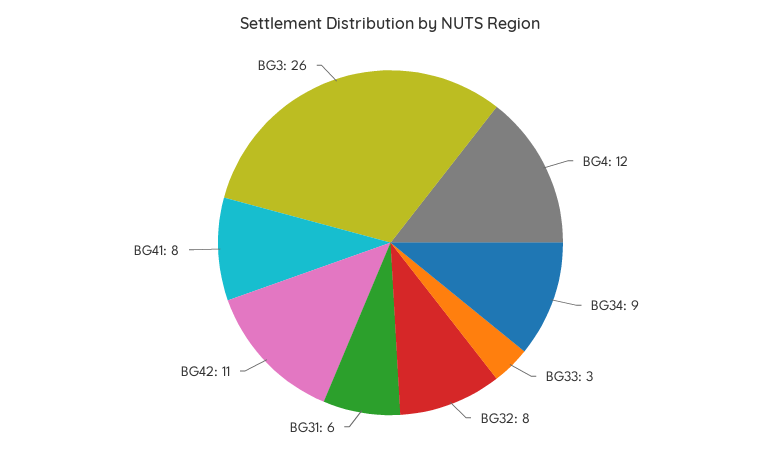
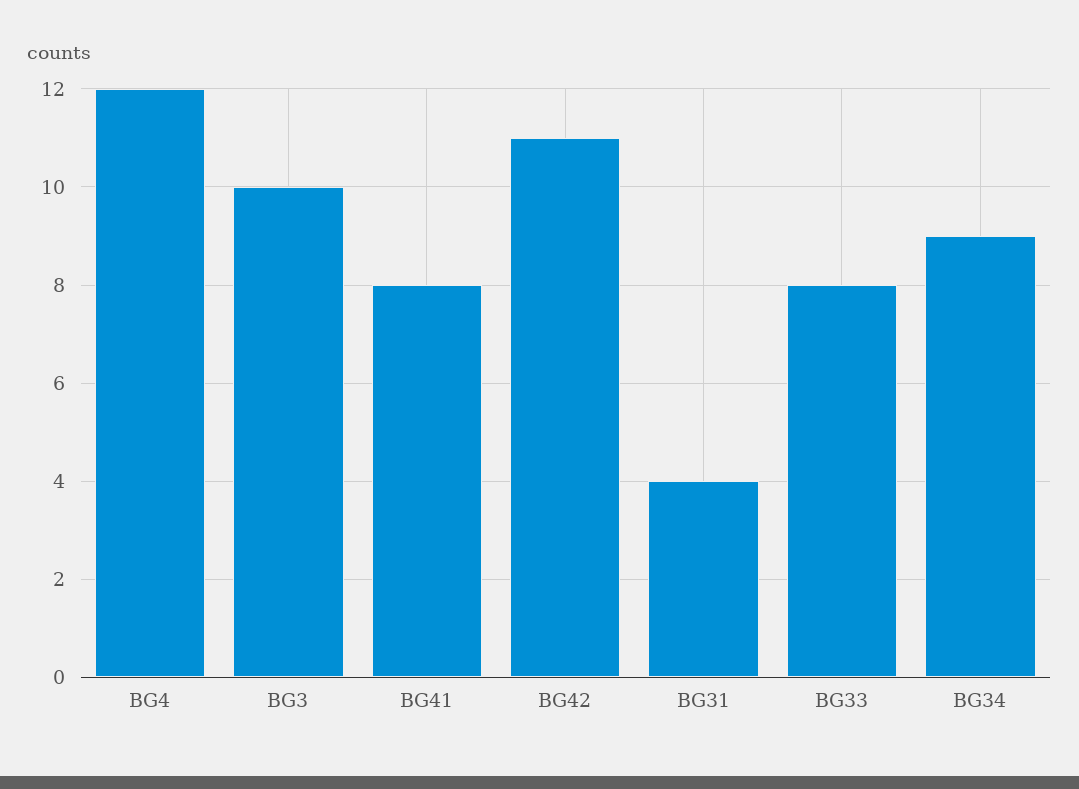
BG33: 3 -> 8
BG32: 8 -> none
BG31: 6 -> 4
BG3: 26 -> 10

